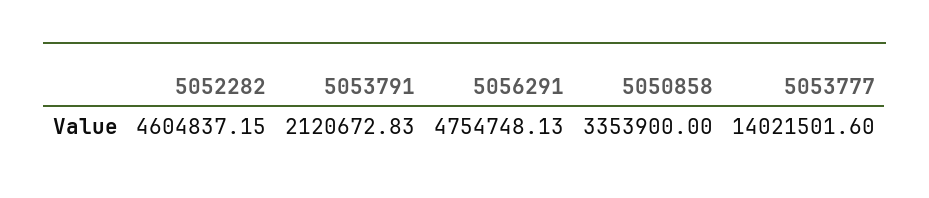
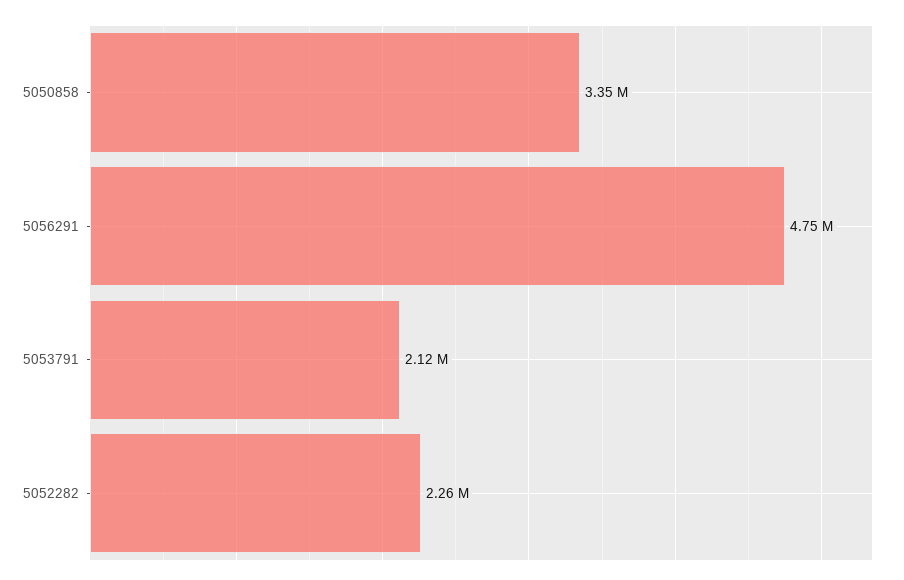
5052282: 4604837.15 -> 2260000
5053777: 14021501.6 -> none

